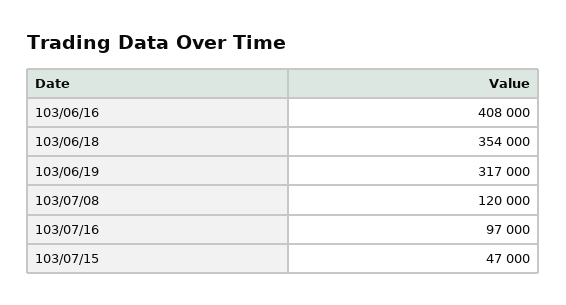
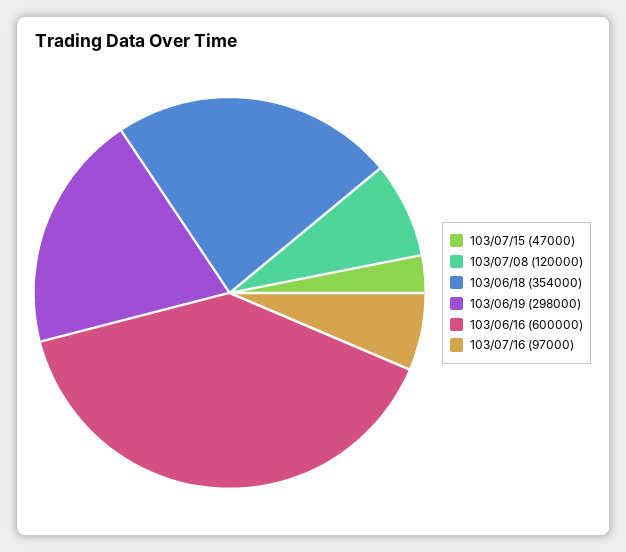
103/06/16: 408000 -> 600000
103/06/19: 317000 -> 298000

